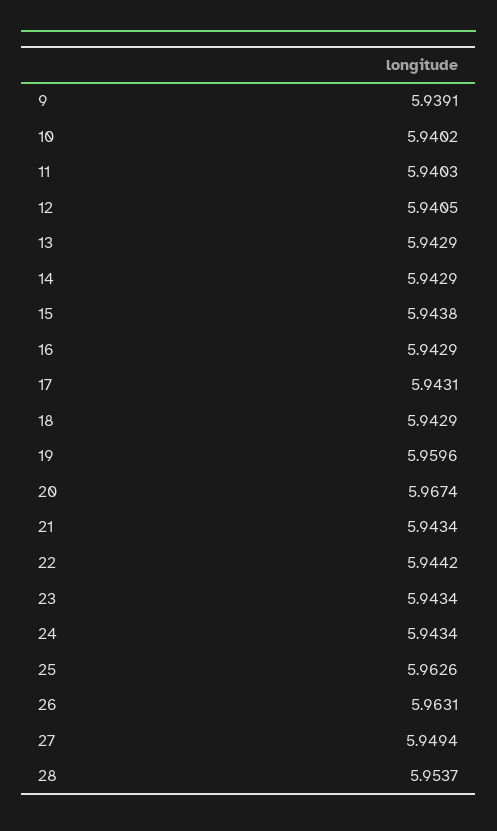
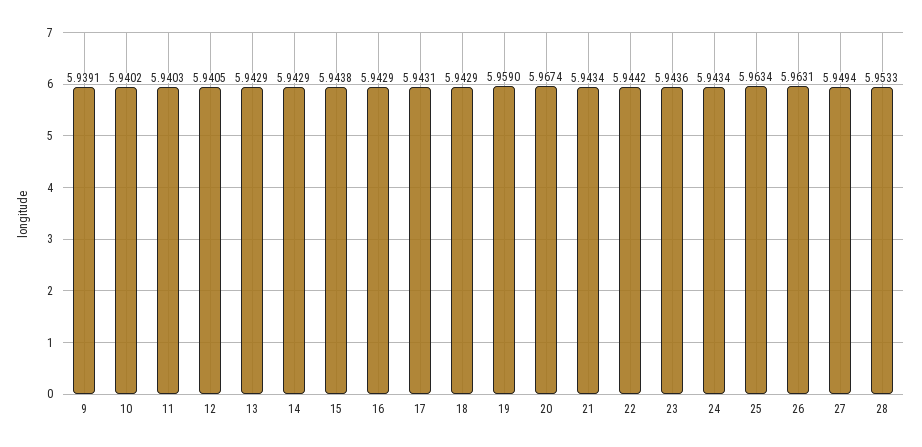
19: 5.9596 -> 5.959
23: 5.9434 -> 5.9436
25: 5.9626 -> 5.9634
28: 5.9537 -> 5.9533

